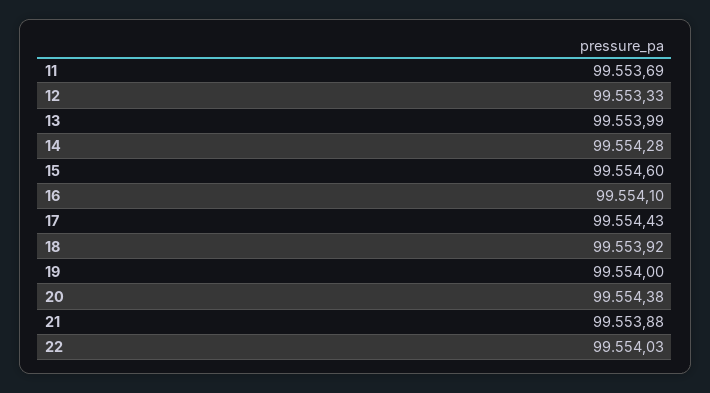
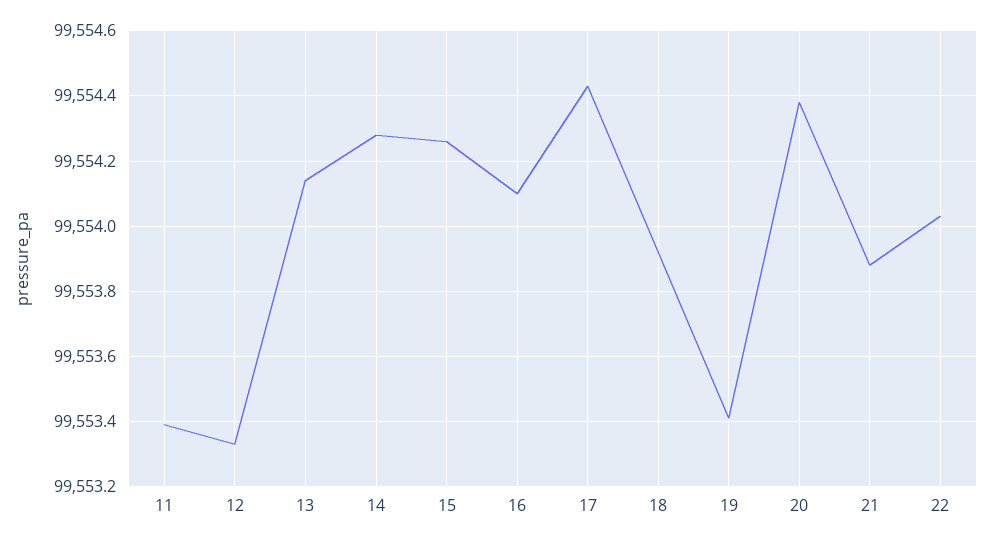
11: 99553.69 -> 99553.4
13: 99553.99 -> 99554.15
15: 99554.6 -> 99554.25
19: 99554 -> 99553.4

